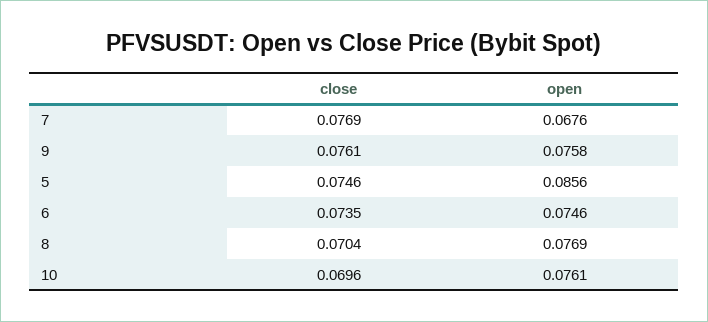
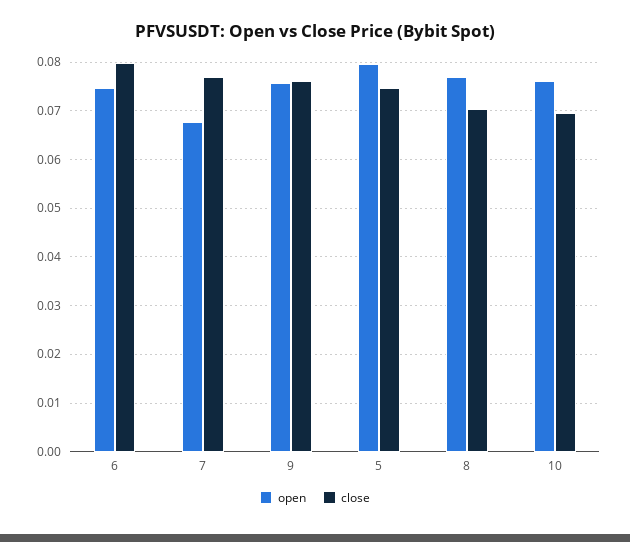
open, 5: 0.0856 -> 0.08
close, 6: 0.0735 -> 0.08

